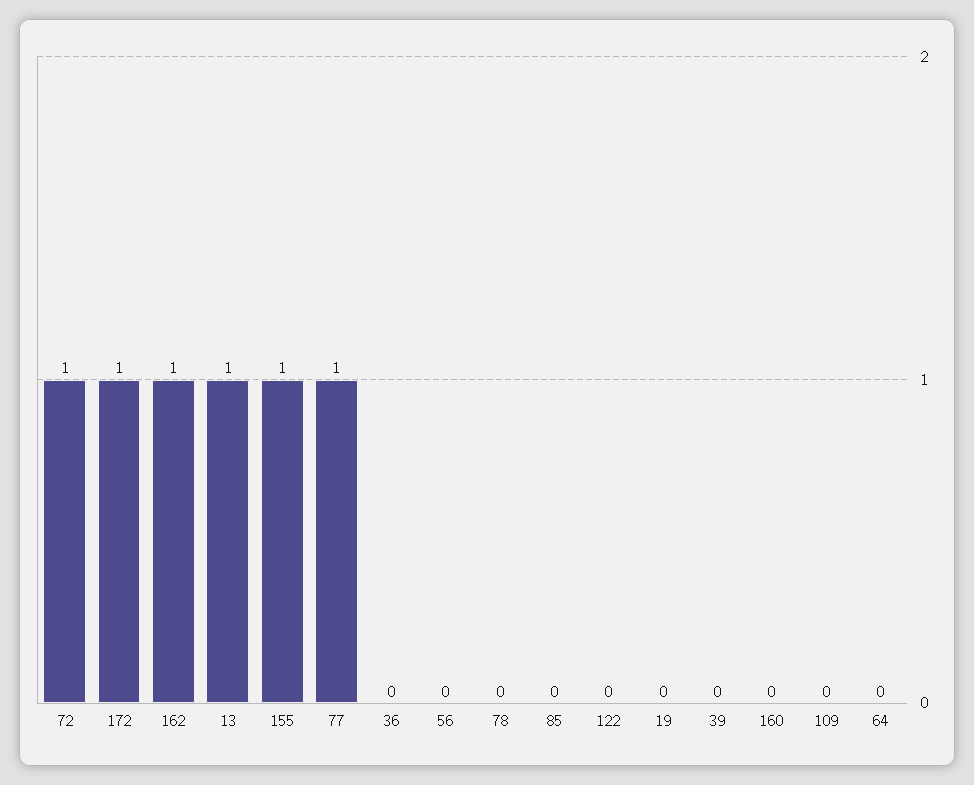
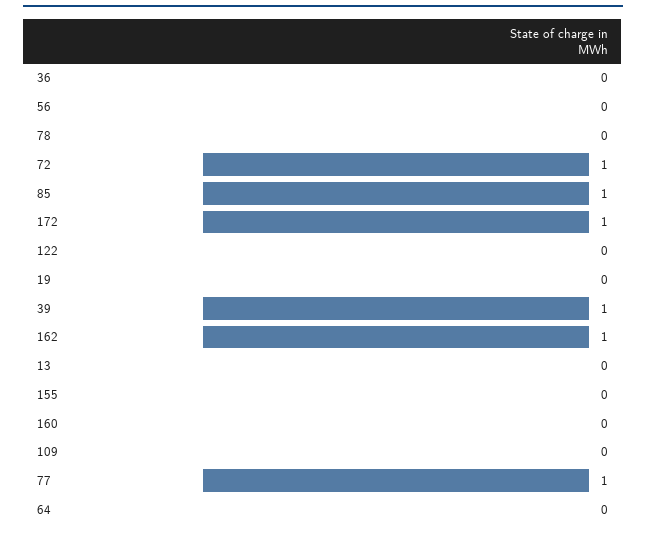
13: 1 -> 0
155: 1 -> 0
85: 0 -> 1
39: 0 -> 1

